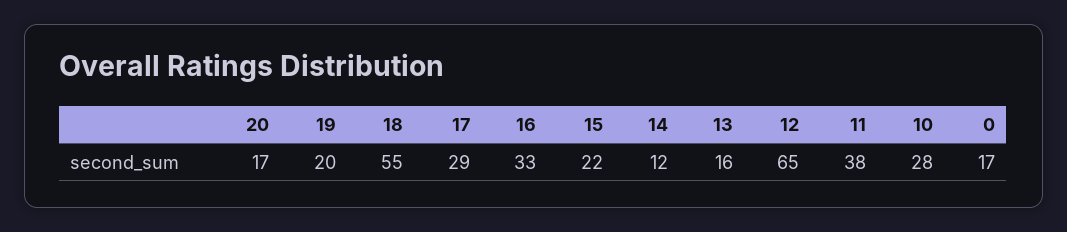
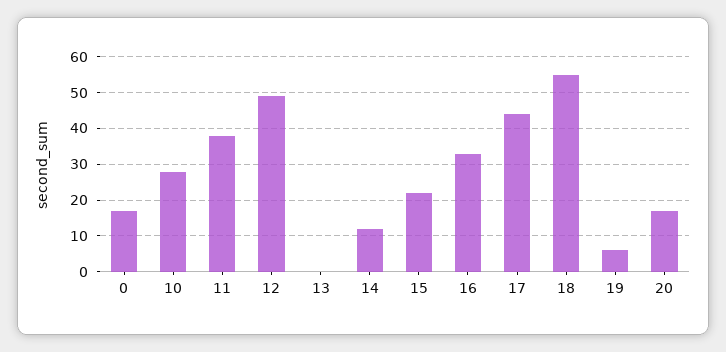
19: 20 -> 5
17: 29 -> 45
13: 16 -> 0
12: 65 -> 50

